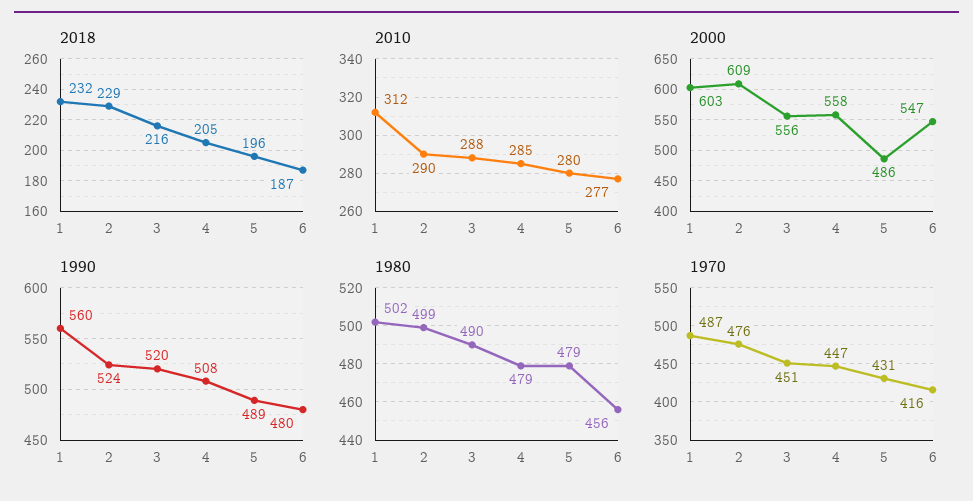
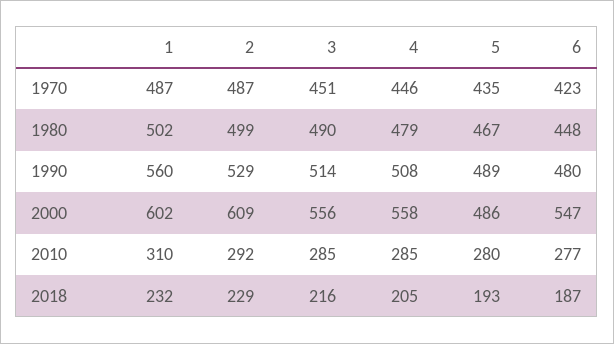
2018, 5: 196 -> 193
2010, 1: 312 -> 310
2010, 2: 290 -> 292
2010, 3: 288 -> 285
2000, 1: 603 -> 602
1990, 2: 524 -> 529
1990, 3: 520 -> 514
1980, 5: 479 -> 467
1980, 6: 456 -> 448
1970, 2: 476 -> 487
1970, 4: 447 -> 446
1970, 5: 431 -> 435
1970, 6: 416 -> 423

